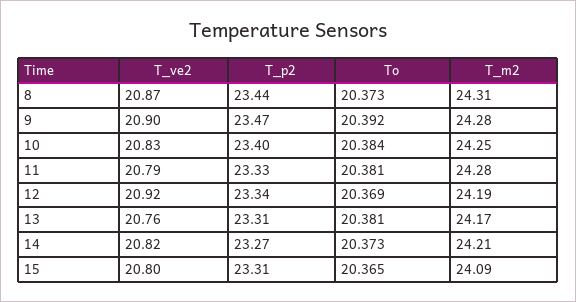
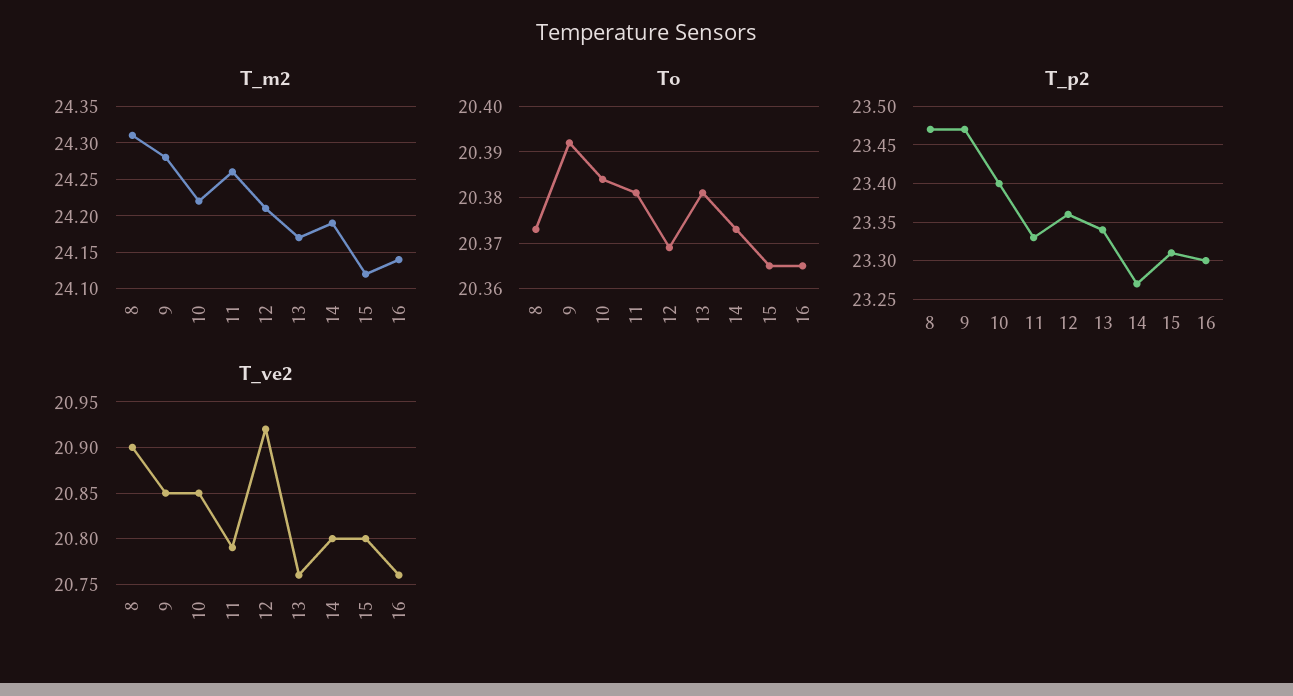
T_ve2, 8: 20.87 -> 20.9
T_p2, 8: 23.44 -> 23.47
T_ve2, 9: 20.9 -> 20.85
T_ve2, 10: 20.83 -> 20.85
T_m2, 10: 24.25 -> 24.22
T_m2, 11: 24.28 -> 24.26
T_p2, 12: 23.34 -> 23.36
T_m2, 12: 24.19 -> 24.21
T_p2, 13: 23.31 -> 23.34
T_ve2, 14: 20.82 -> 20.8
T_m2, 14: 24.21 -> 24.19
T_m2, 15: 24.09 -> 24.12
T_m2, 16: none -> 24.14
To, 16: none -> 20.365
T_p2, 16: none -> 23.3
T_ve2, 16: none -> 20.76

